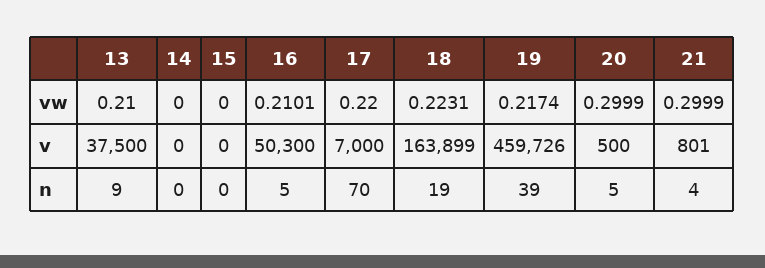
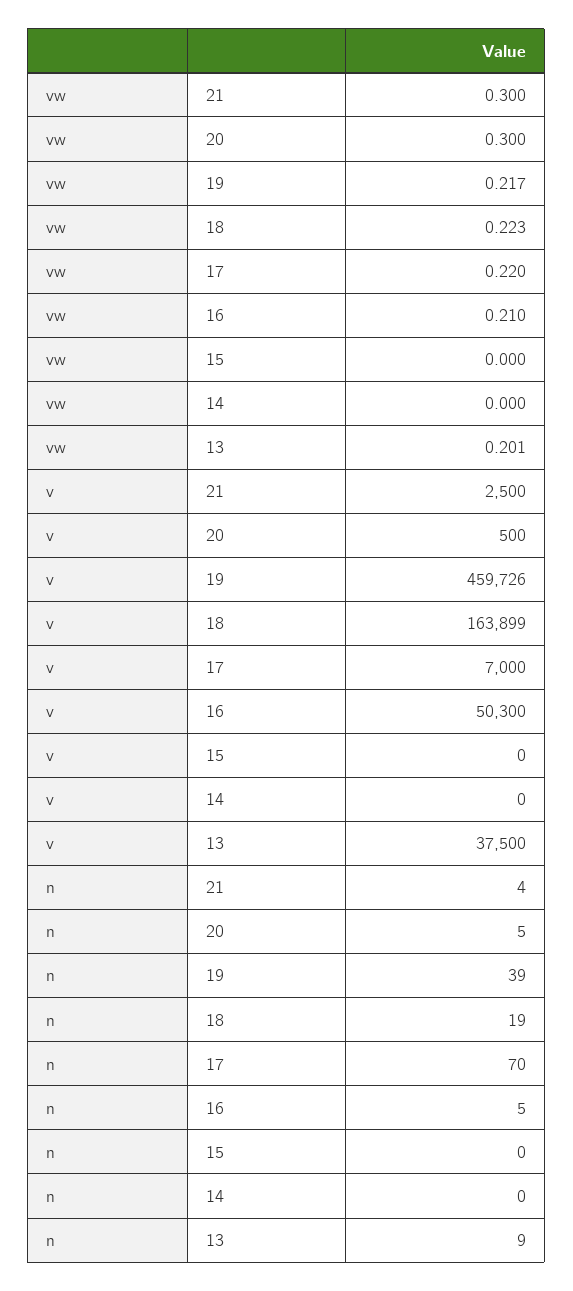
13, vw: 0.21 -> 0.201
21, v: 801 -> 2500

